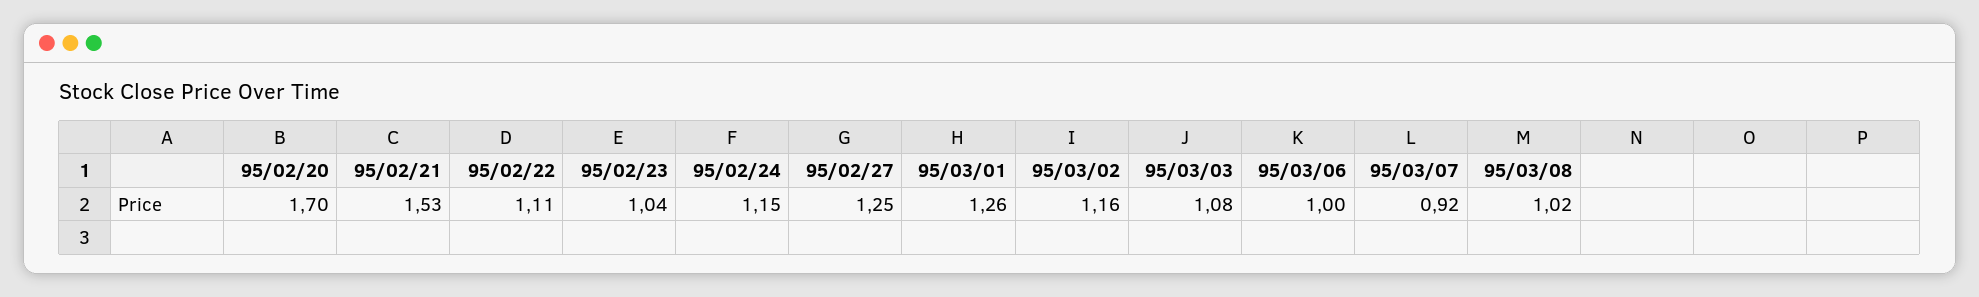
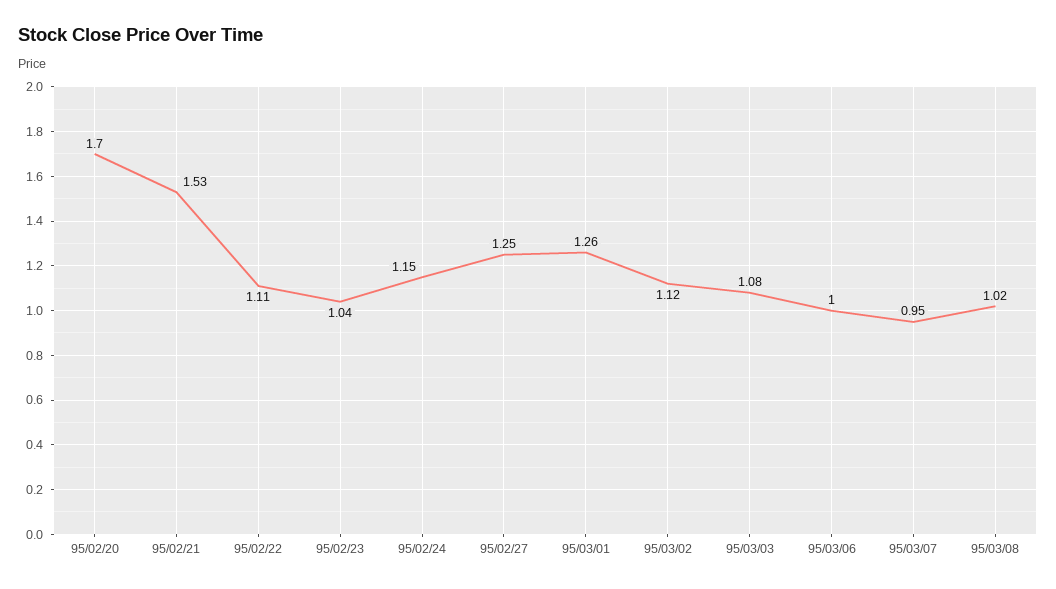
95/03/02: 1.16 -> 1.12
95/03/07: 0.92 -> 0.95

